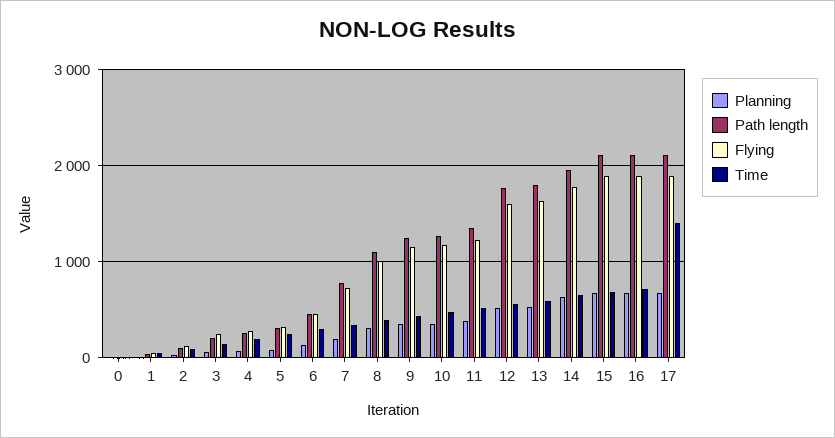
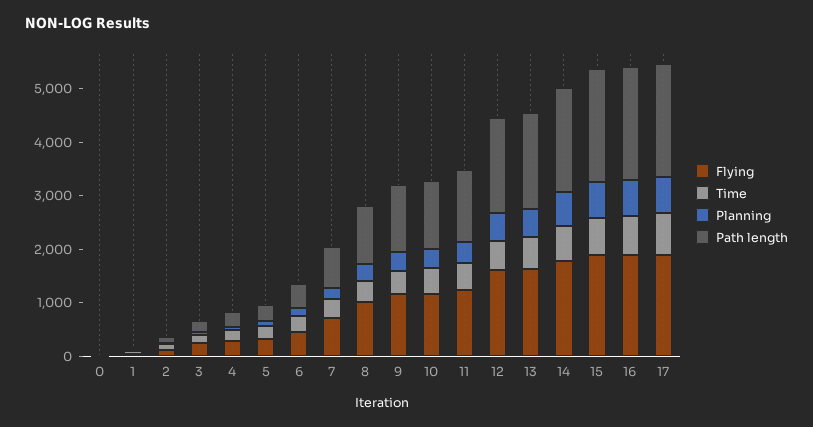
Time, 17: 1400 -> 800

